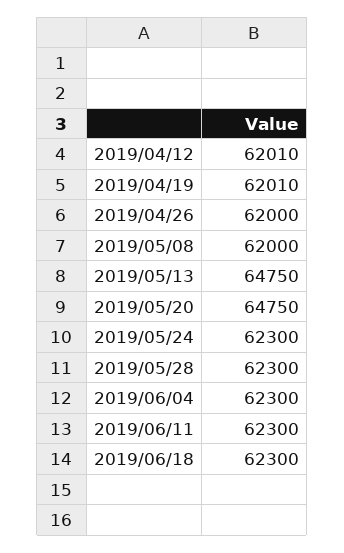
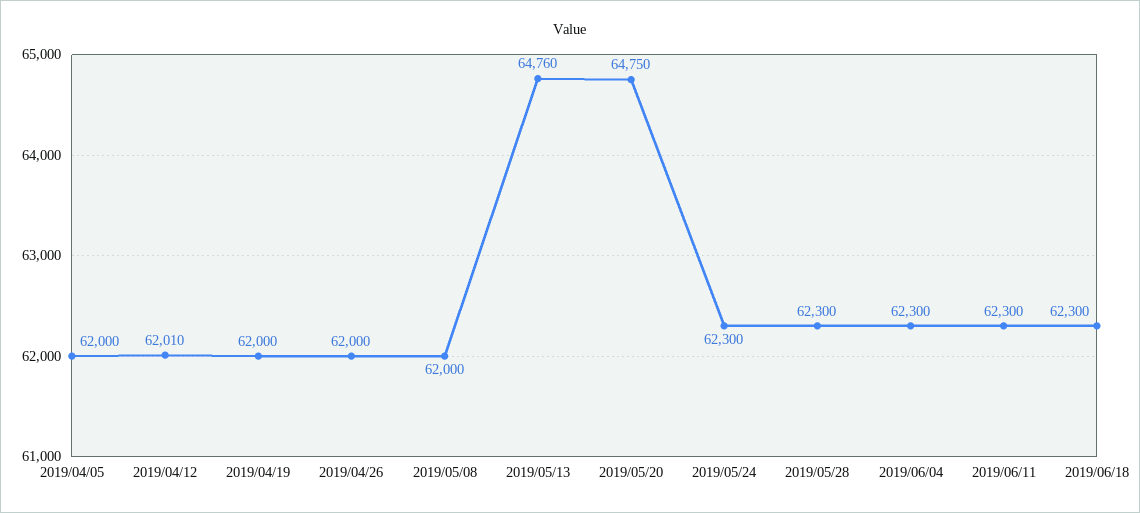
2019/04/19: 62010 -> 62000
2019/05/13: 64750 -> 64760
2019/04/05: none -> 62000

